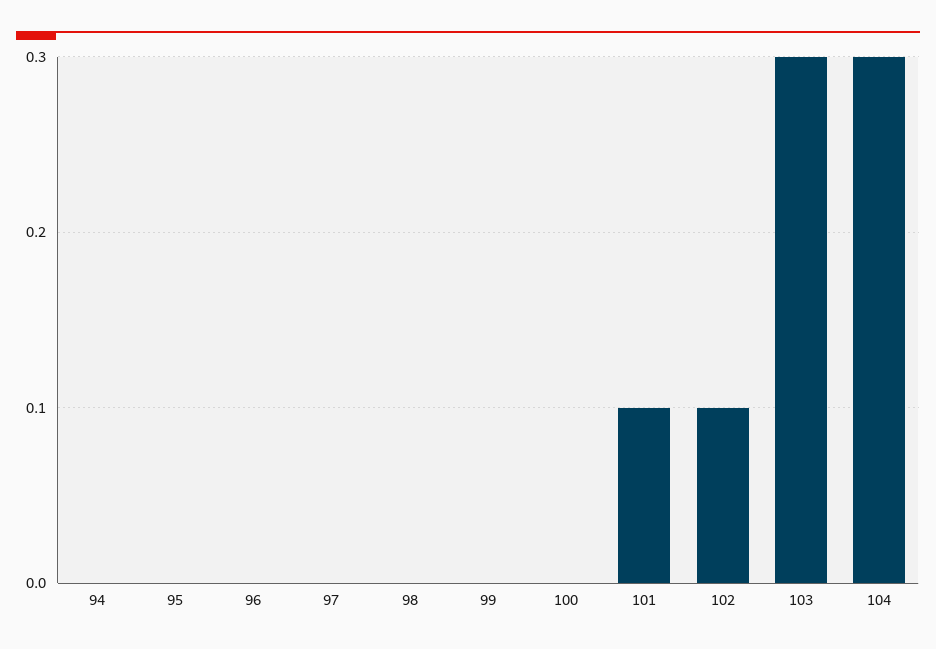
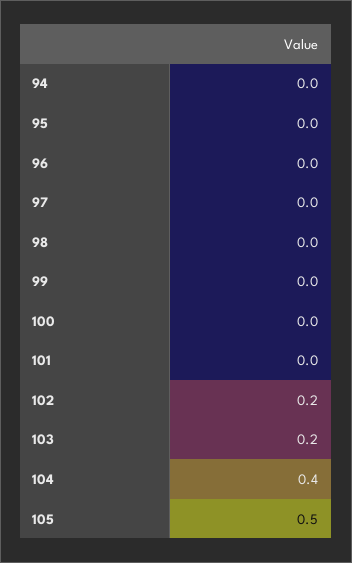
101: 0.1 -> 0
102: 0.1 -> 0.2
103: 0.3 -> 0.2
104: 0.3 -> 0.4
105: none -> 0.5

